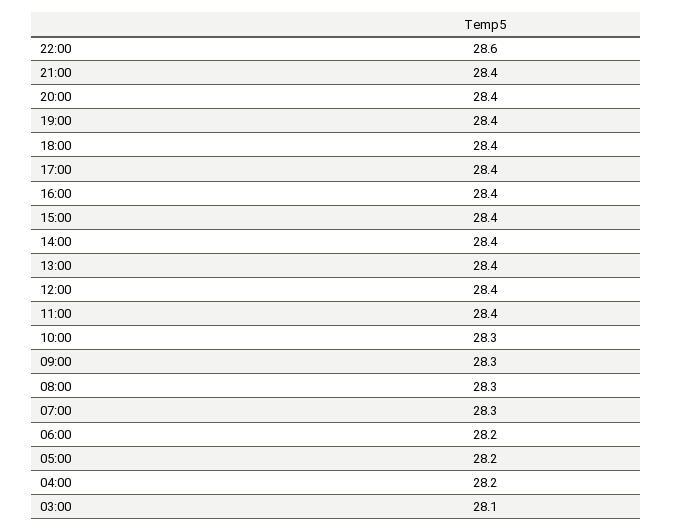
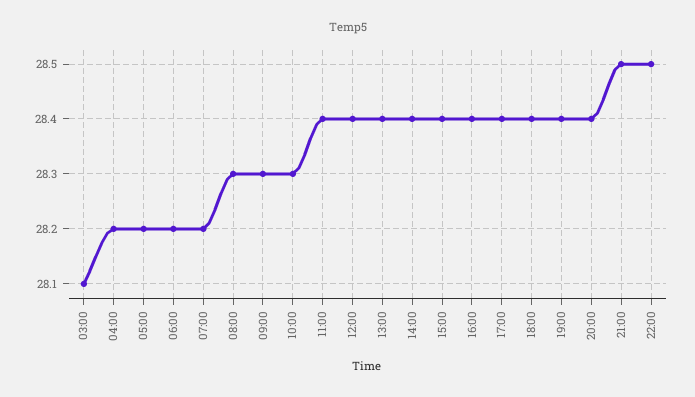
22:00: 28.6 -> 28.5
21:00: 28.4 -> 28.5
07:00: 28.3 -> 28.2

